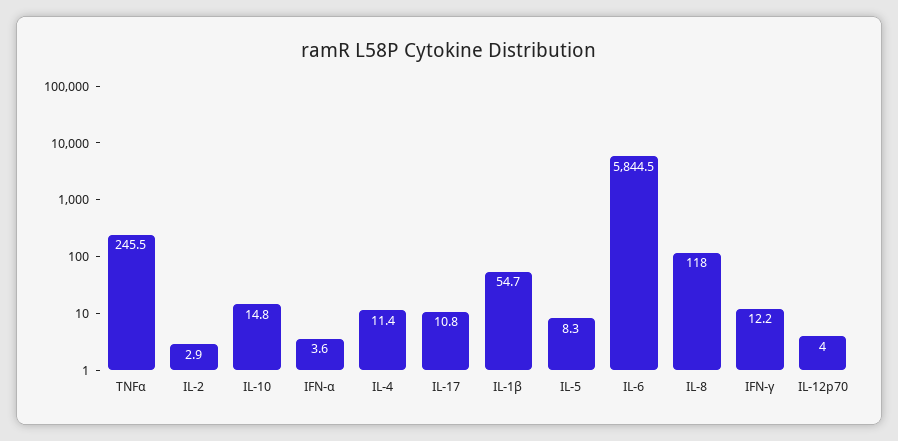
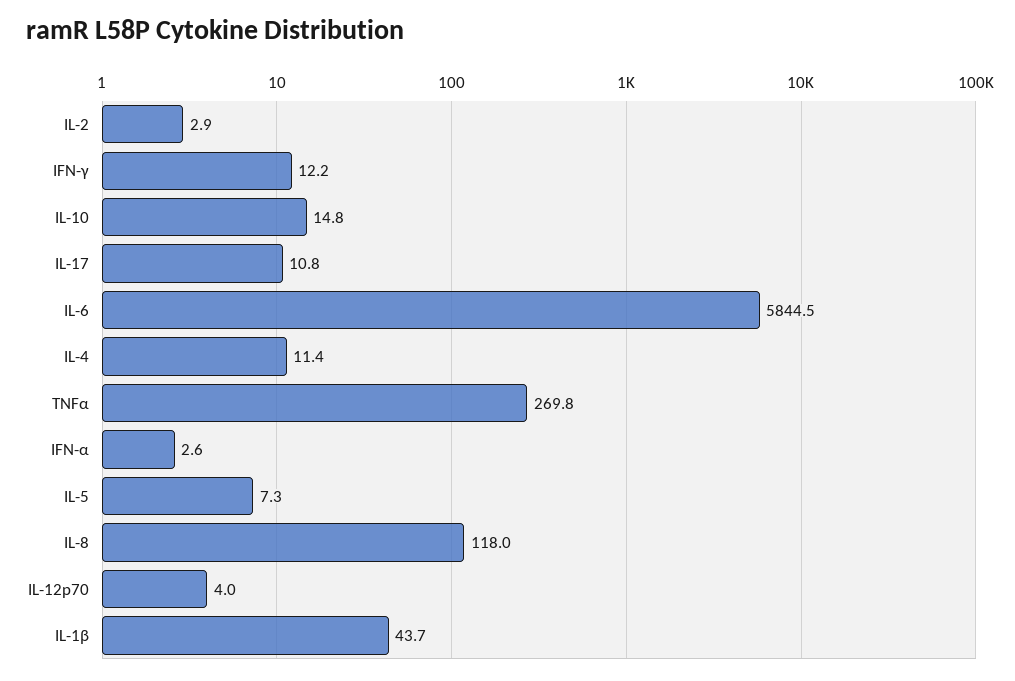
TNFα: 245.5 -> 269.8
IFN-α: 3.6 -> 2.6
IL-1β: 54.7 -> 43.7
IL-5: 8.3 -> 7.3

